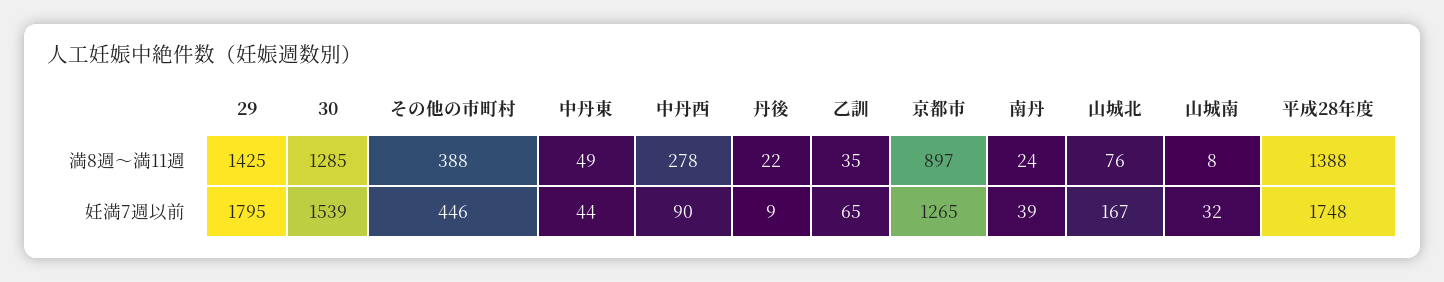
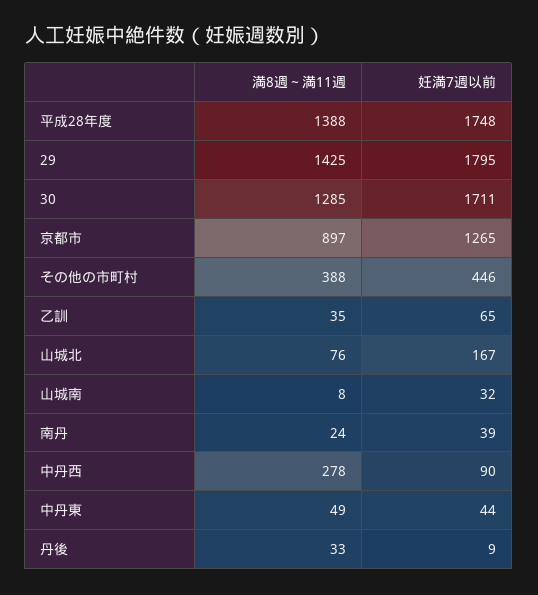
丹後, 満8週～満11週: 22 -> 33
30, 妊満7週以前: 1539 -> 1711

